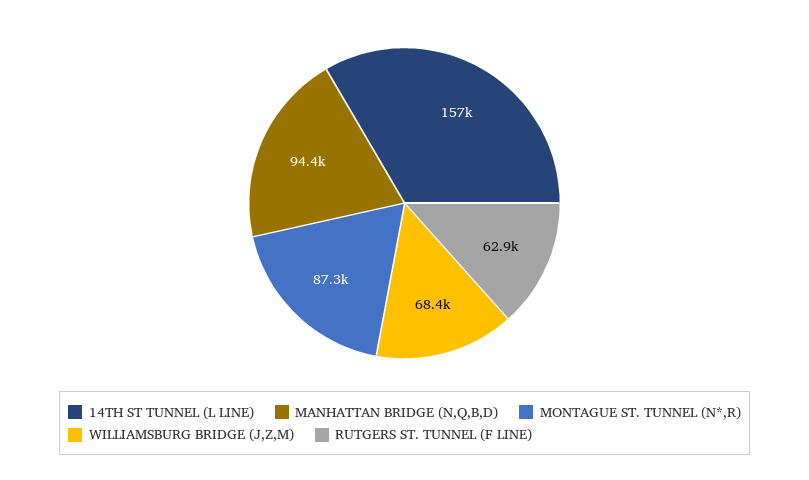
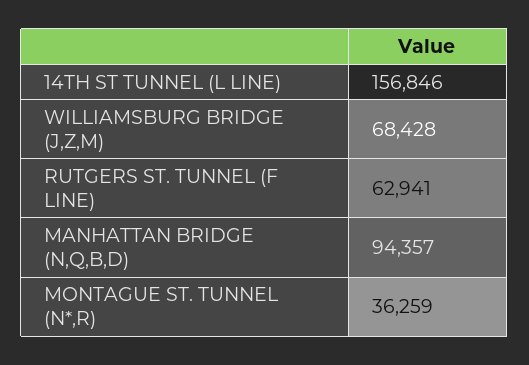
MONTAGUE ST. TUNNEL (N*,R): 87300 -> 36259

